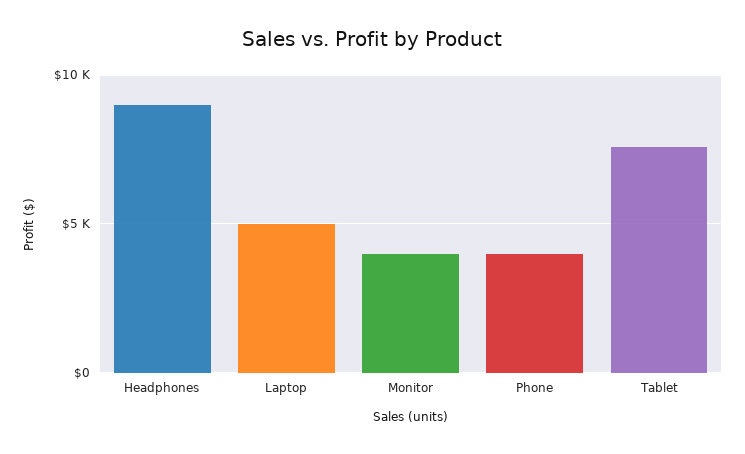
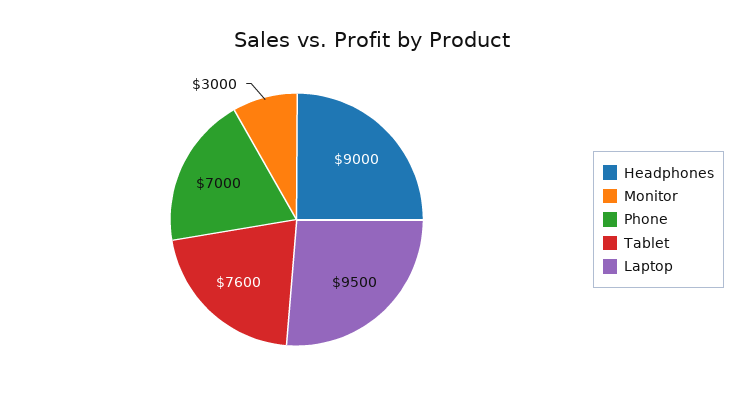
Laptop: 5000 -> 9500
Monitor: 4000 -> 3000
Phone: 4000 -> 7000

